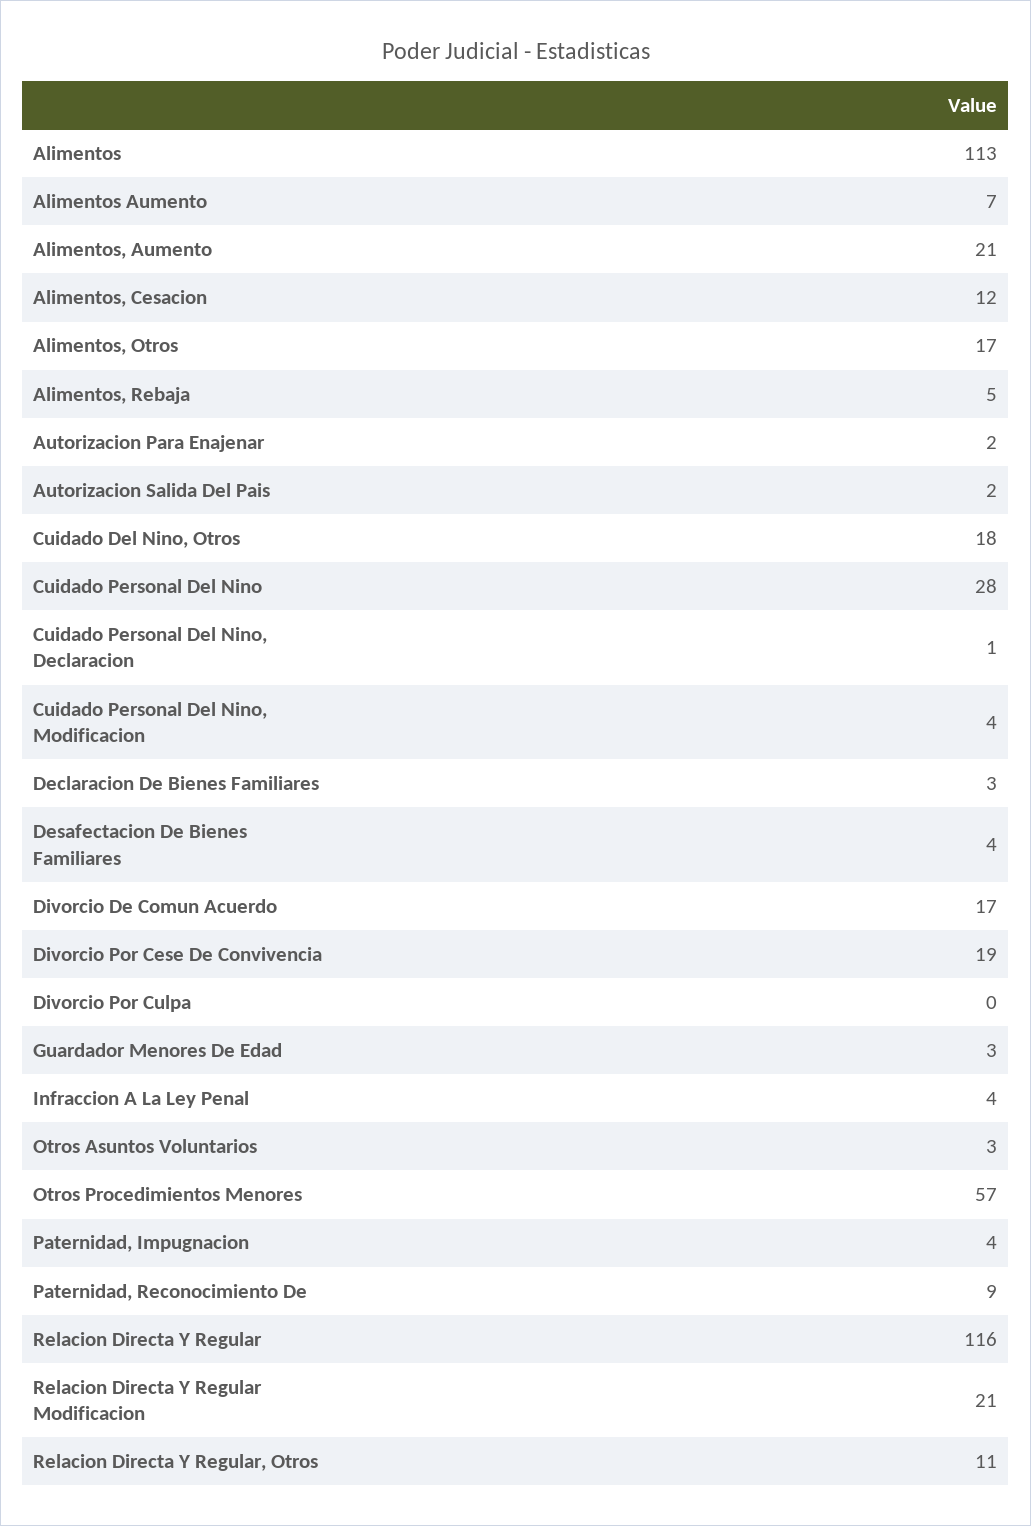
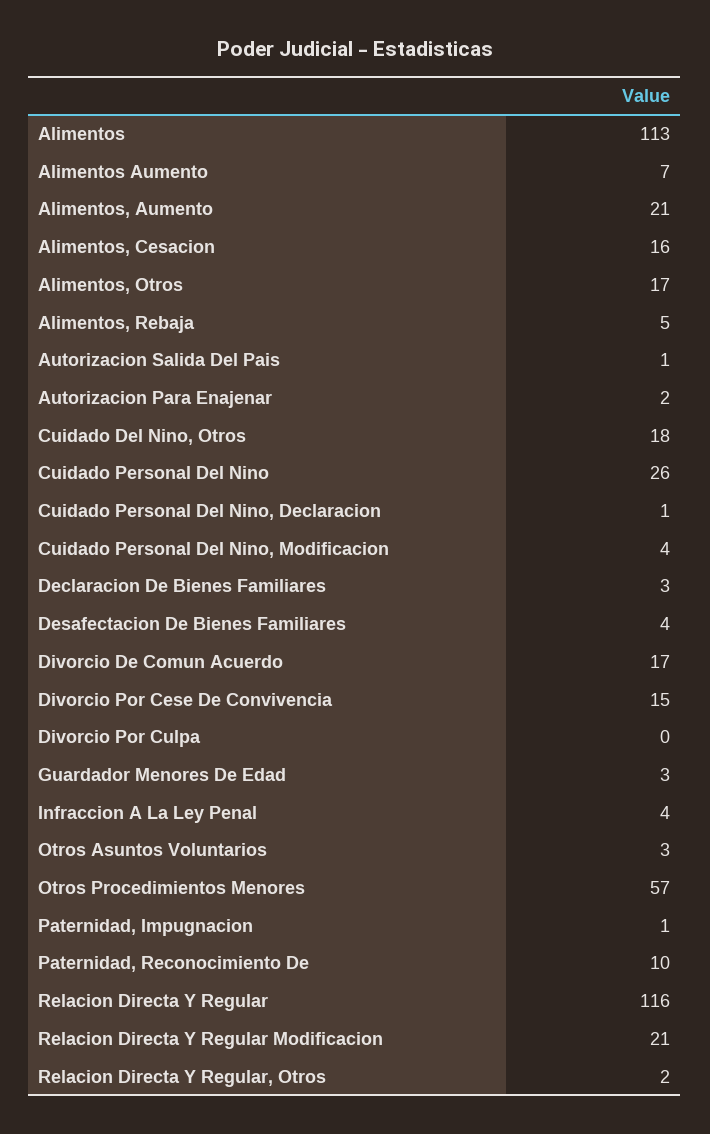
Alimentos, Cesacion: 12 -> 16
Autorizacion Salida Del Pais: 2 -> 1
Cuidado Personal Del Nino: 28 -> 26
Divorcio Por Cese De Convivencia: 19 -> 15
Paternidad, Impugnacion: 4 -> 1
Paternidad, Reconocimiento De: 9 -> 10
Relacion Directa Y Regular, Otros: 11 -> 2

